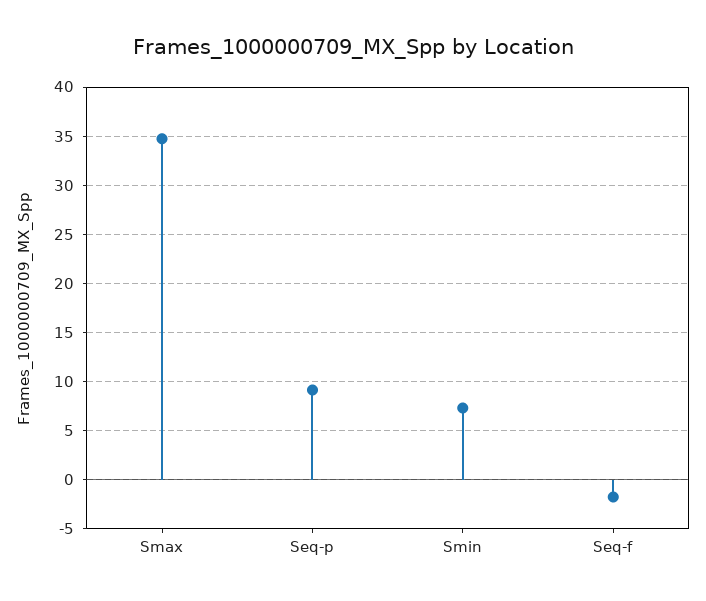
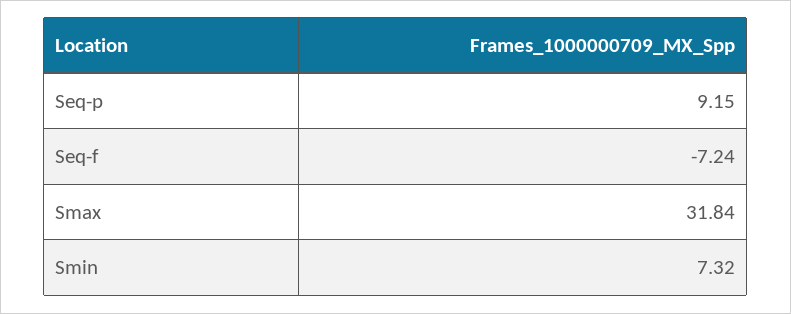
Smax: 35 -> 31.84
Seq-f: -2 -> -7.24

